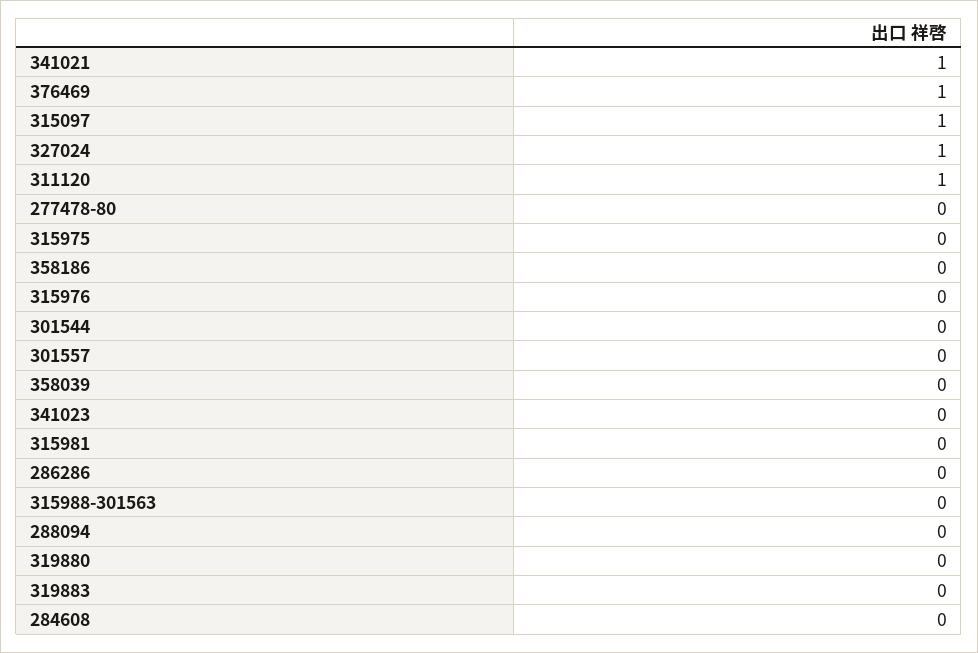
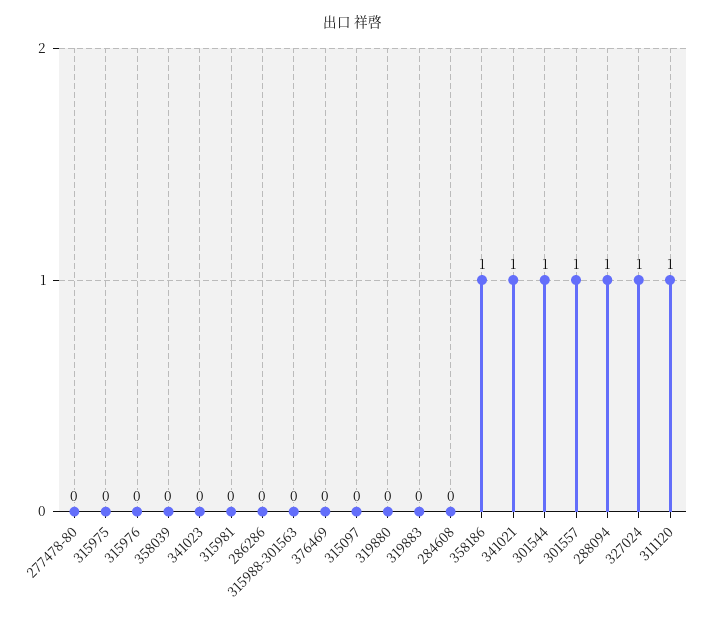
376469: 1 -> 0
315097: 1 -> 0
358186: 0 -> 1
301544: 0 -> 1
301557: 0 -> 1
288094: 0 -> 1

